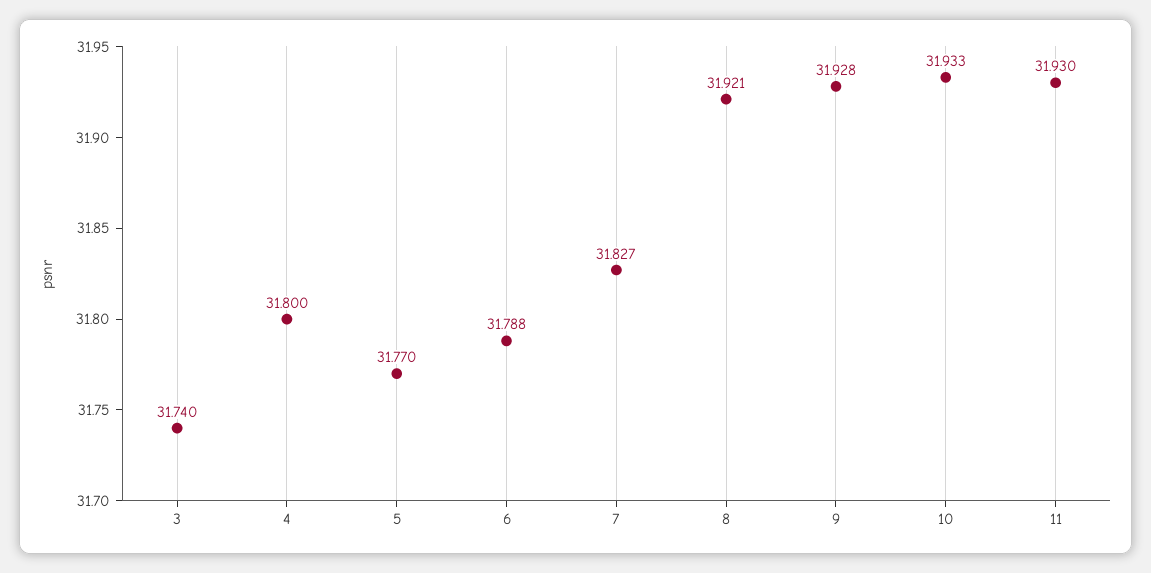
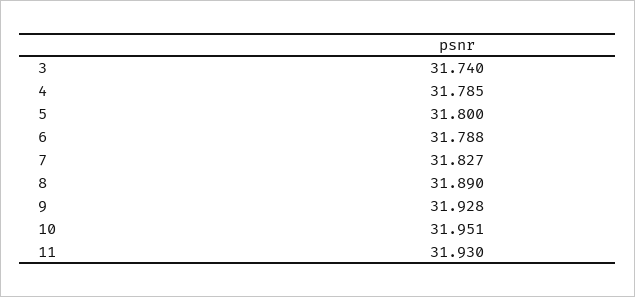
4: 31.8 -> 31.785
5: 31.77 -> 31.8
8: 31.921 -> 31.89
10: 31.933 -> 31.951

